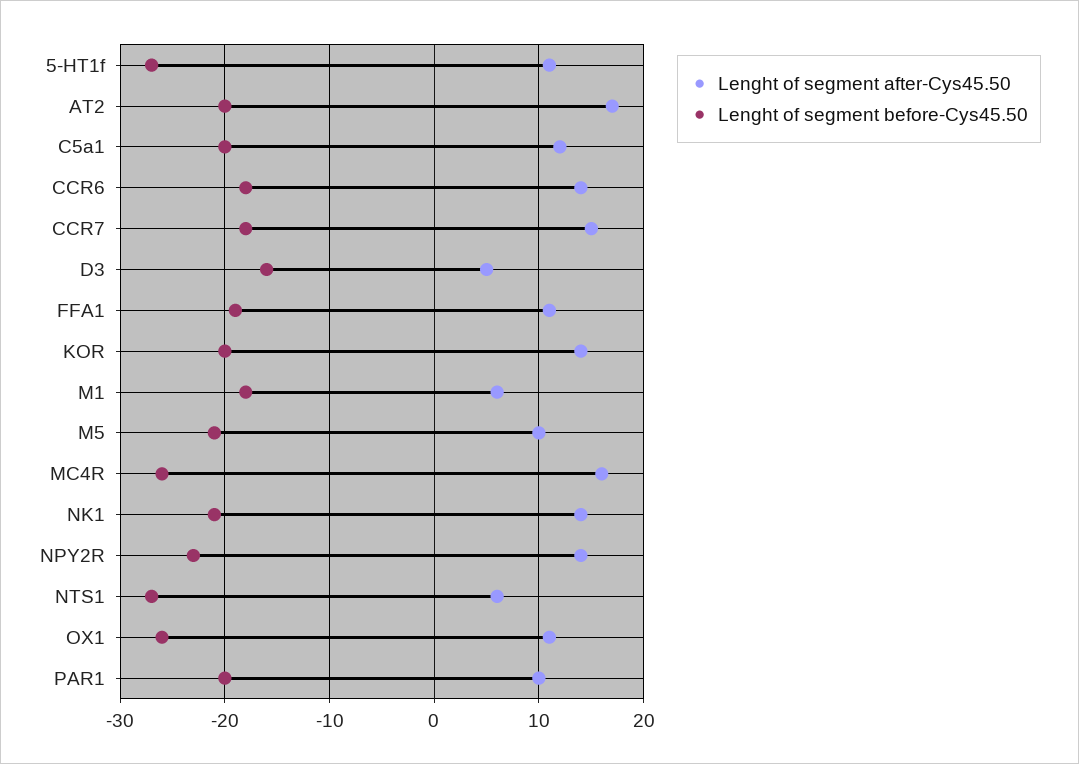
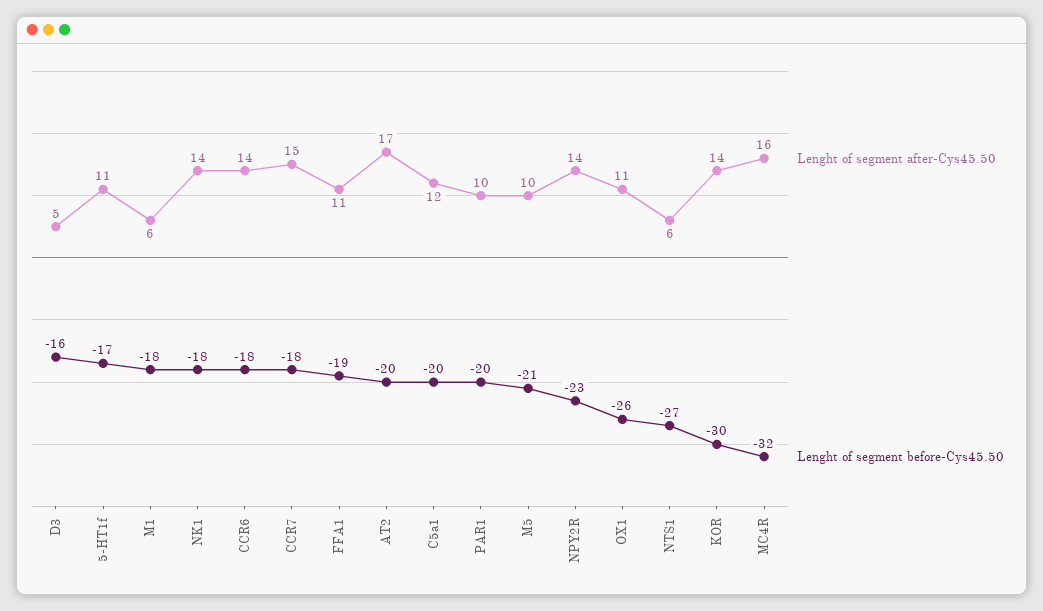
Lenght of segment before-Cys45.50, 5-HT1f: -27 -> -17
Lenght of segment before-Cys45.50, KOR: -20 -> -30
Lenght of segment before-Cys45.50, MC4R: -26 -> -32
Lenght of segment before-Cys45.50, NK1: -21 -> -18

